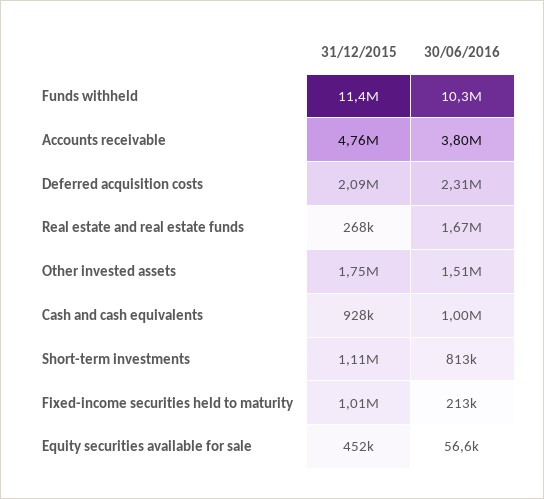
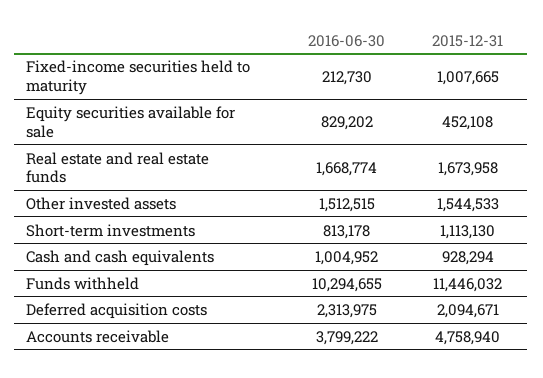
31/12/2015, Real estate and real estate funds: 268000 -> 1673958
31/12/2015, Other invested assets: 1750000 -> 1544533
30/06/2016, Equity securities available for sale: 56600 -> 829202

